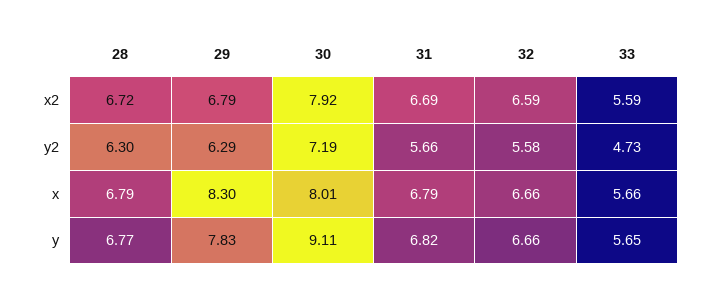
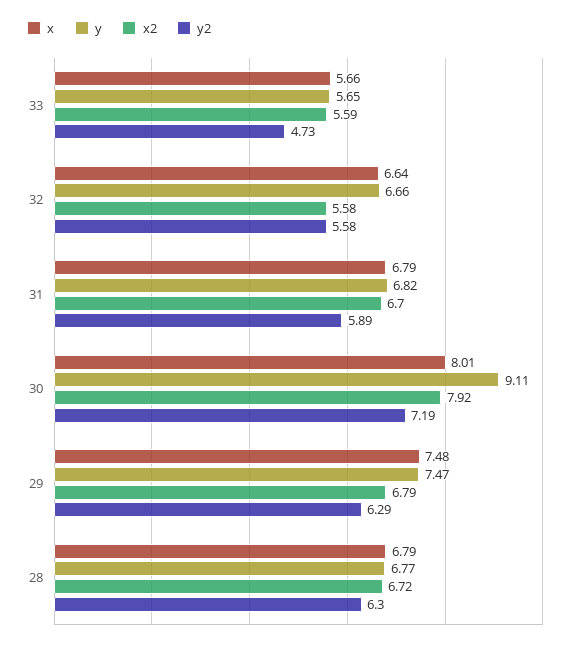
x2, 31: 6.69 -> 6.7
x2, 32: 6.59 -> 5.58
y2, 31: 5.66 -> 5.89
x, 29: 8.3 -> 7.48
x, 32: 6.66 -> 6.64
y, 29: 7.83 -> 7.47

